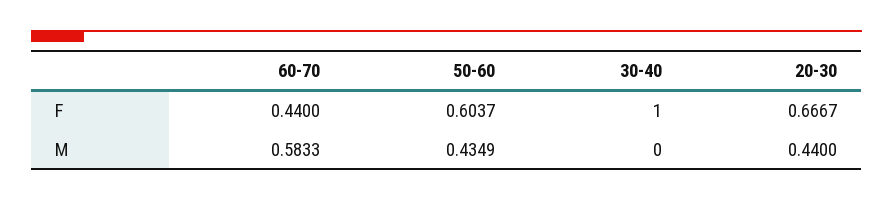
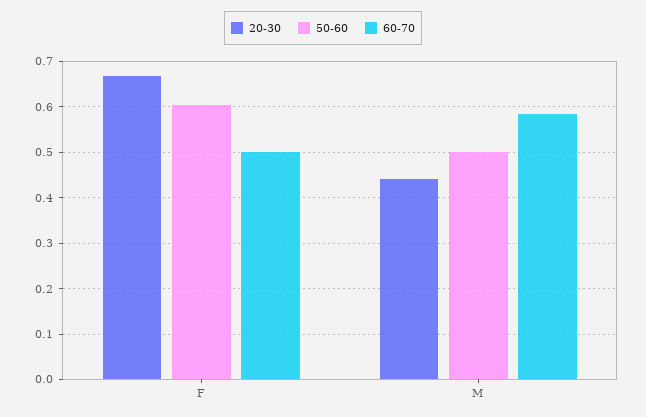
60-70, F: 0.44 -> 0.5
30-40, F: 1 -> none
50-60, M: 0.4349 -> 0.5
30-40, M: 0 -> none

